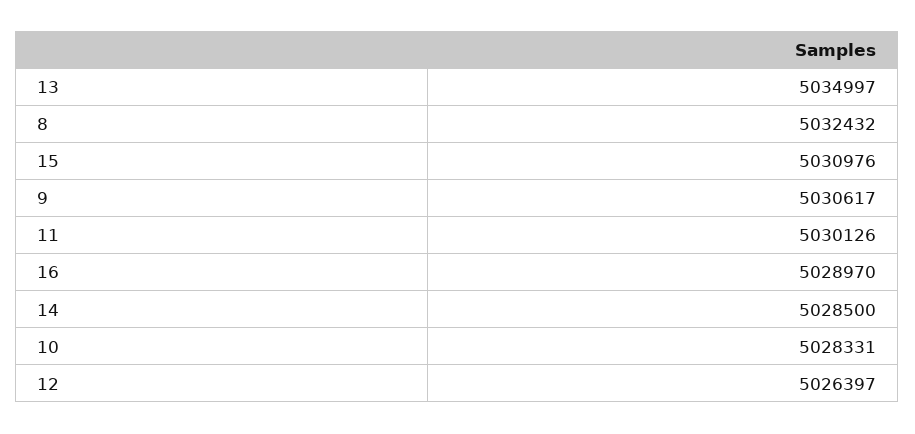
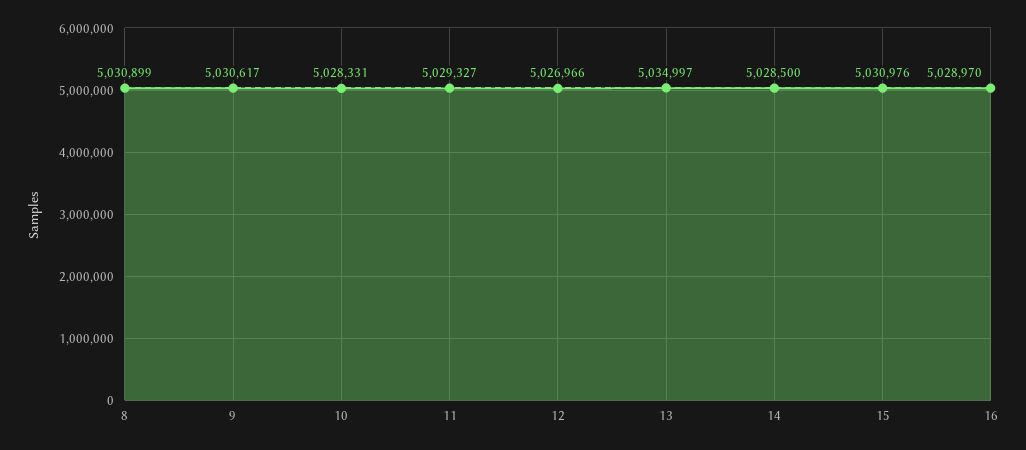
8: 5032432 -> 5030899
11: 5030126 -> 5029327
12: 5026397 -> 5026966

